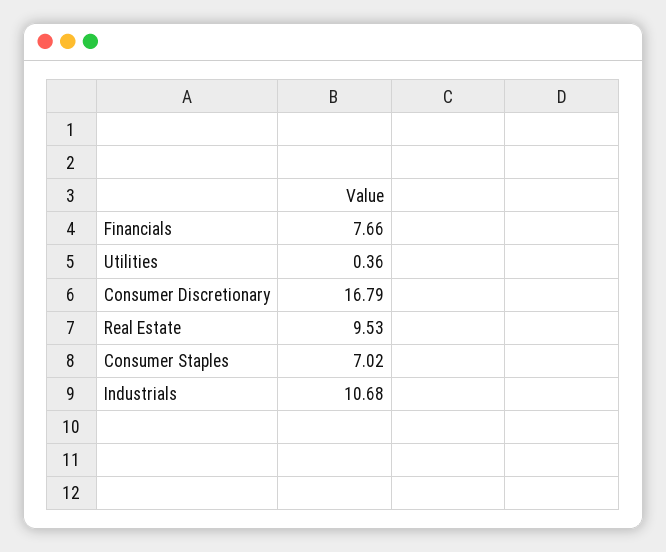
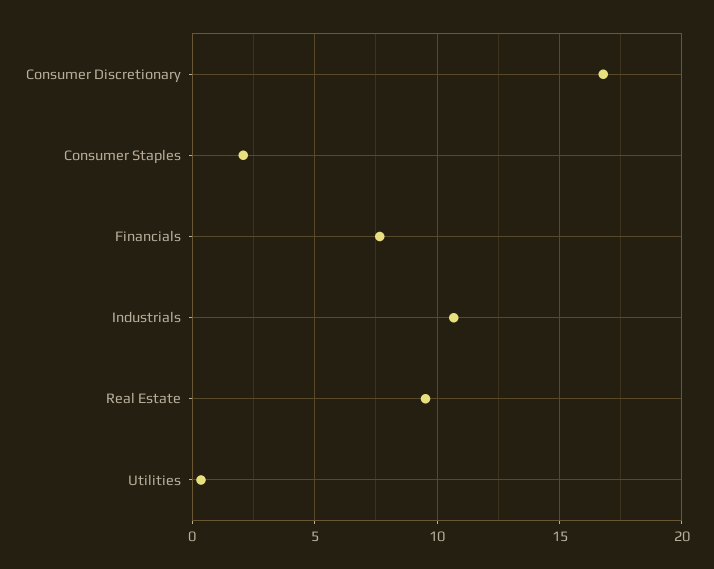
Consumer Staples: 7.02 -> 2

